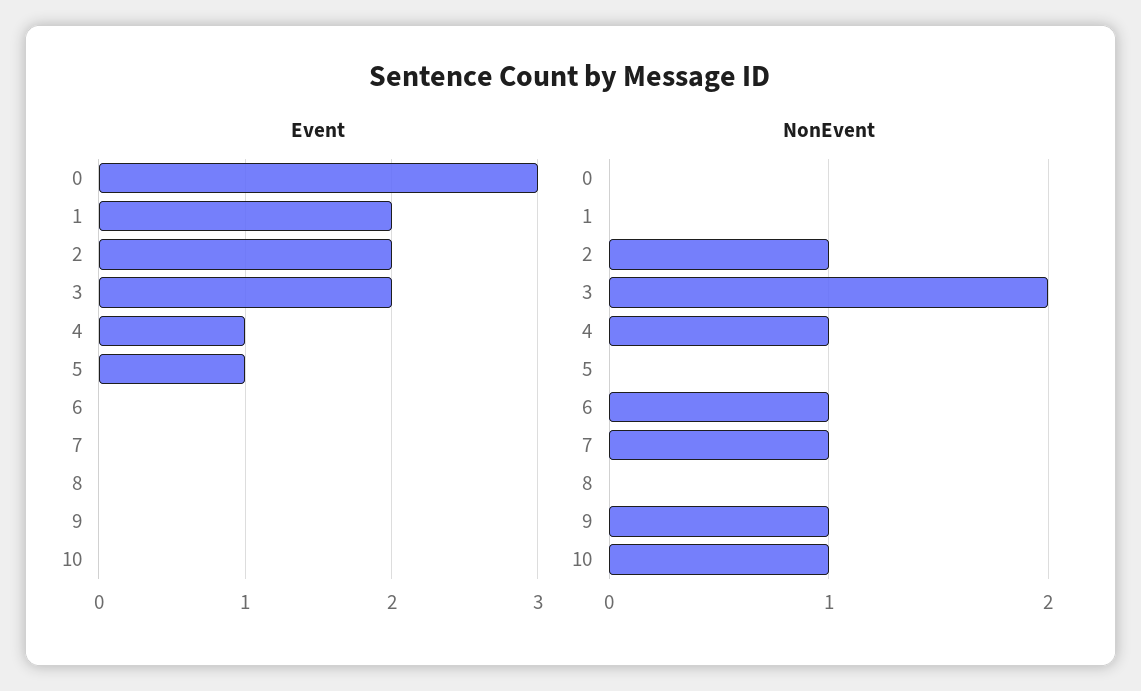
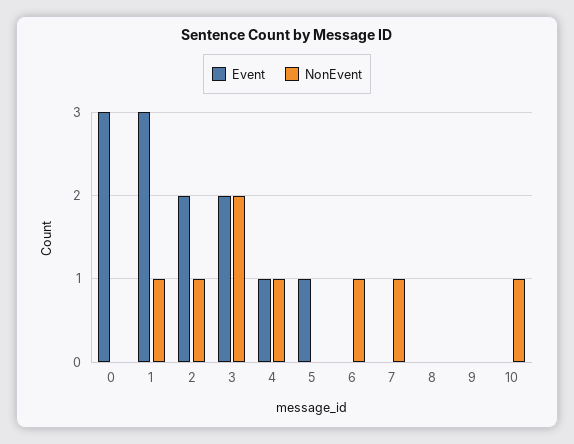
Event, 1: 2 -> 3
NonEvent, 1: 0 -> 1
NonEvent, 9: 1 -> 0

